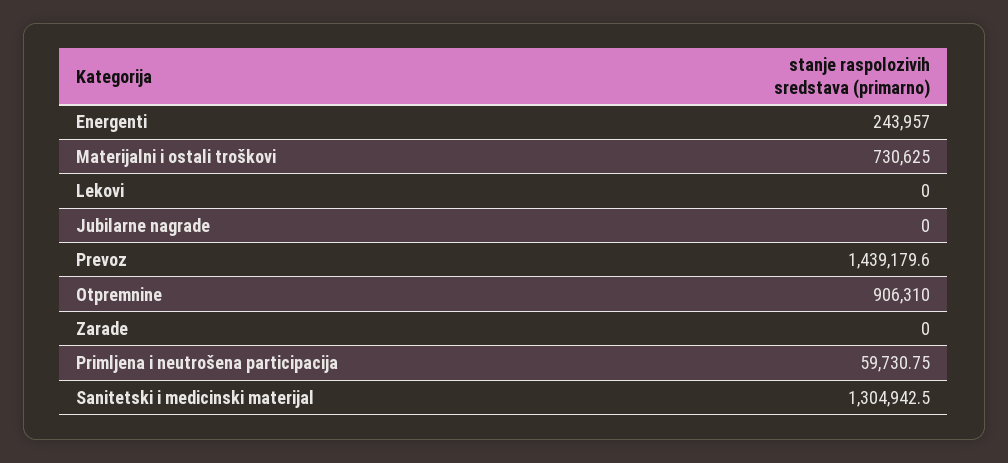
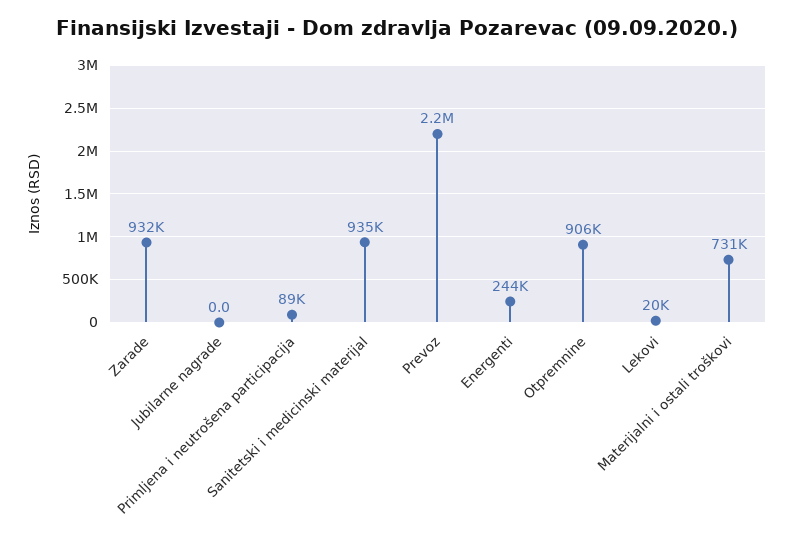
Lekovi: 0 -> 20000
Prevoz: 1439179.6 -> 2200000
Zarade: 0 -> 932000
Primljena i neutrošena participacija: 59730.75 -> 89000
Sanitetski i medicinski materijal: 1304942.5 -> 935000

